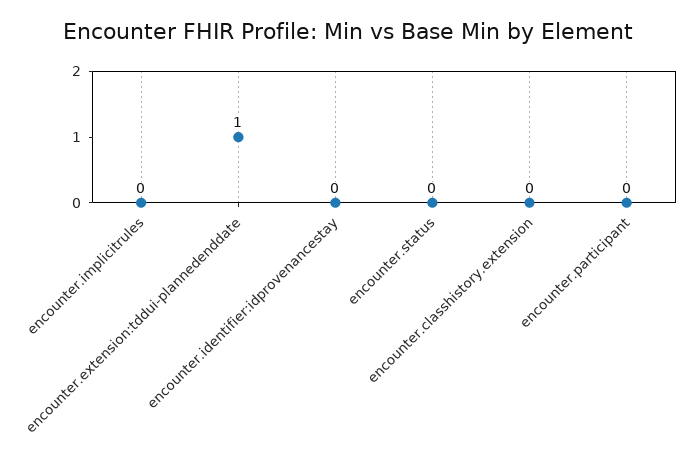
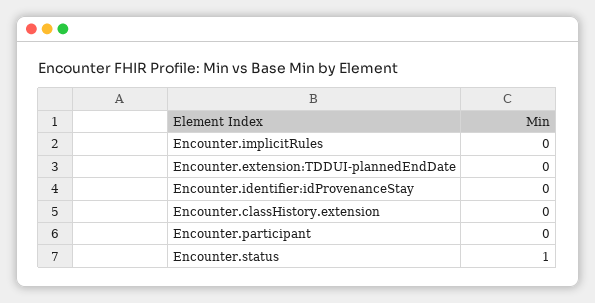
encounter.extension:tddui-plannedenddate: 1 -> 0
encounter.status: 0 -> 1

